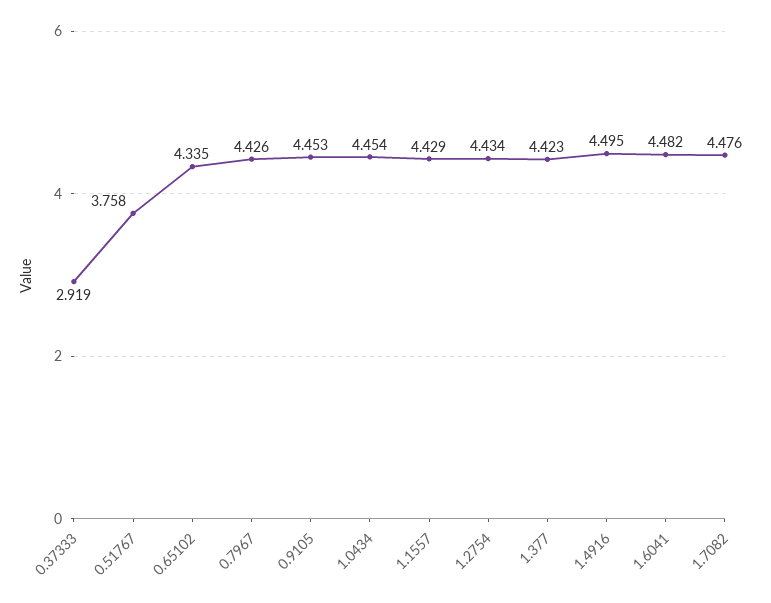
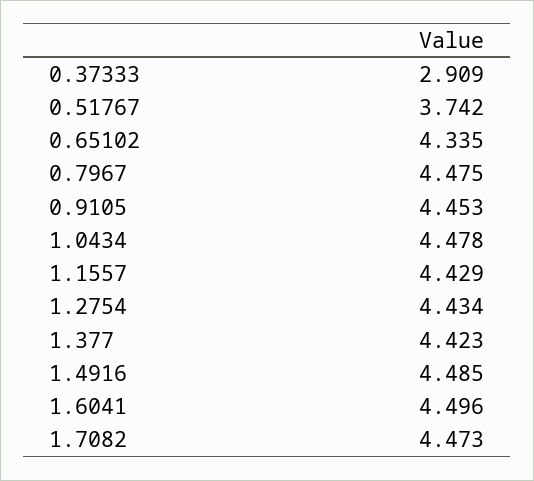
0.37333: 2.919 -> 2.909
0.51767: 3.758 -> 3.742
0.7967: 4.426 -> 4.475
1.0434: 4.454 -> 4.478
1.4916: 4.495 -> 4.485
1.6041: 4.482 -> 4.496
1.7082: 4.476 -> 4.473

